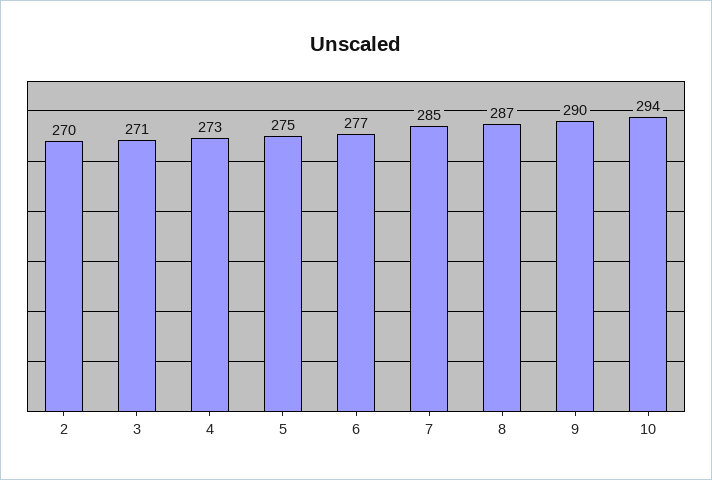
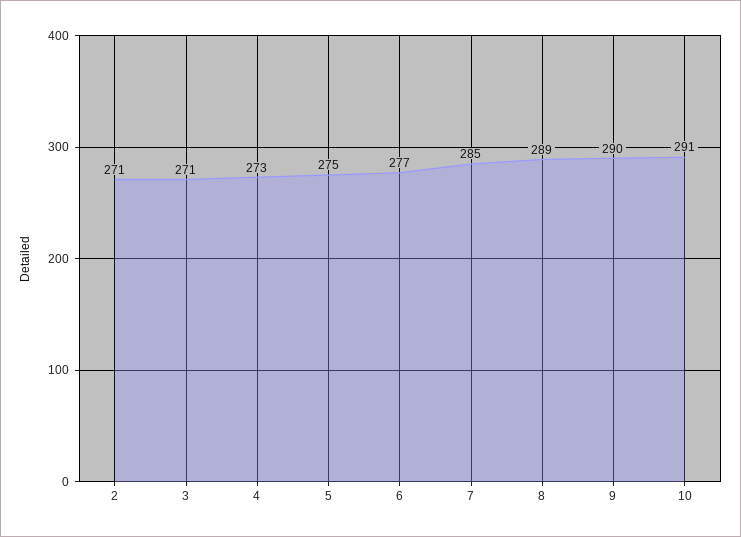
2: 270 -> 271
8: 287 -> 289
10: 294 -> 291

